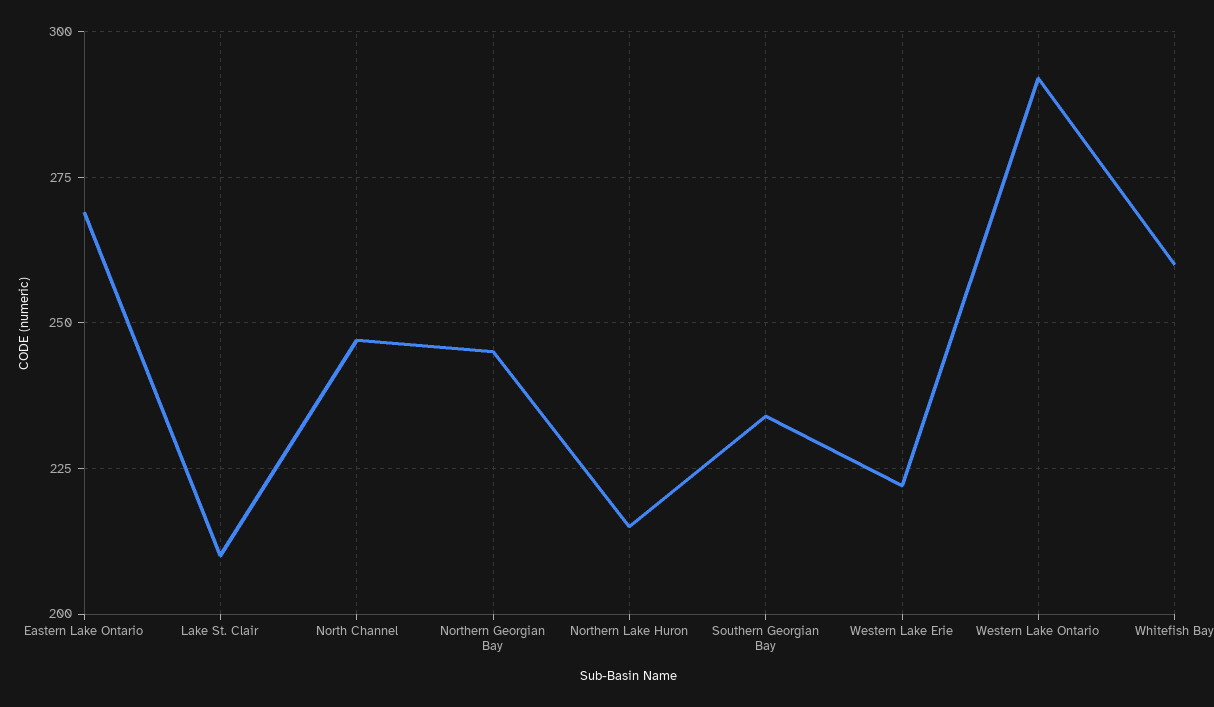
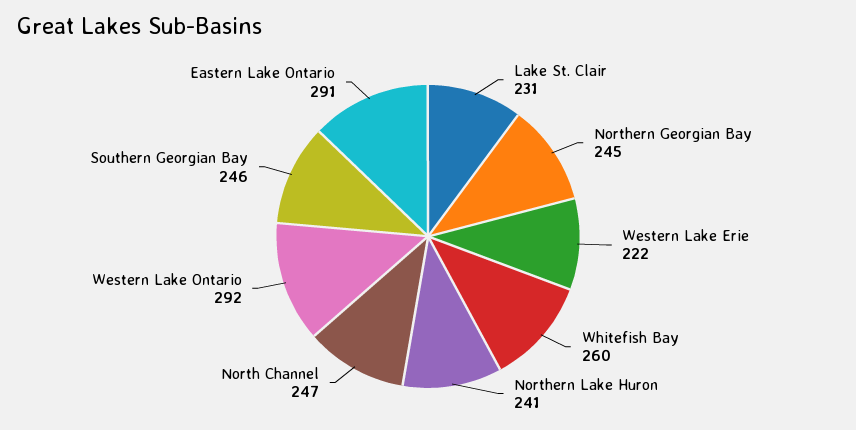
Eastern Lake Ontario: 270 -> 291
Lake St. Clair: 210 -> 231
Northern Lake Huron: 215 -> 241
Southern Georgian Bay: 235 -> 246

